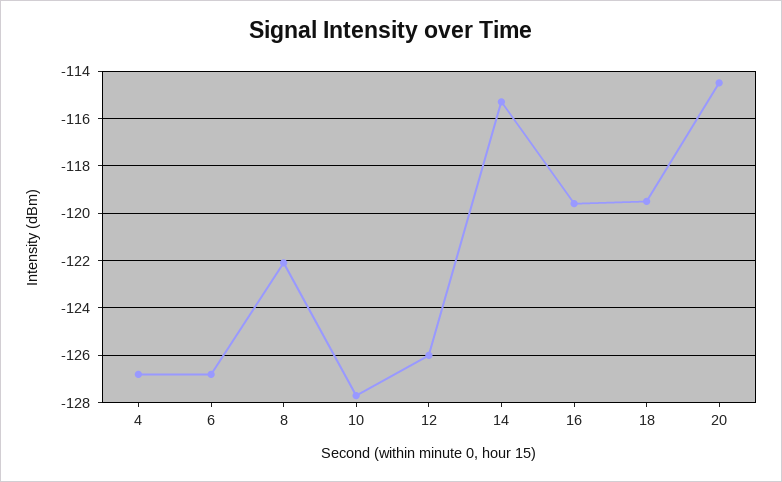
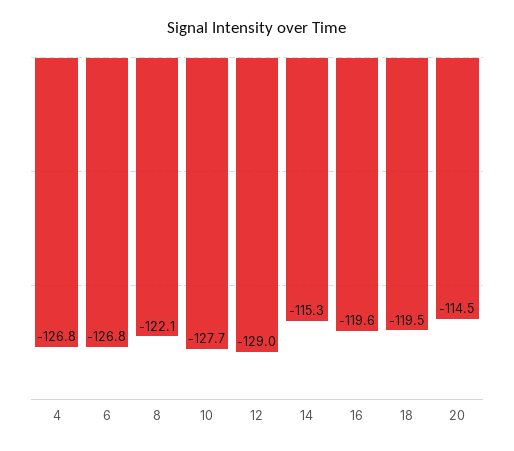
12: -126 -> -129

